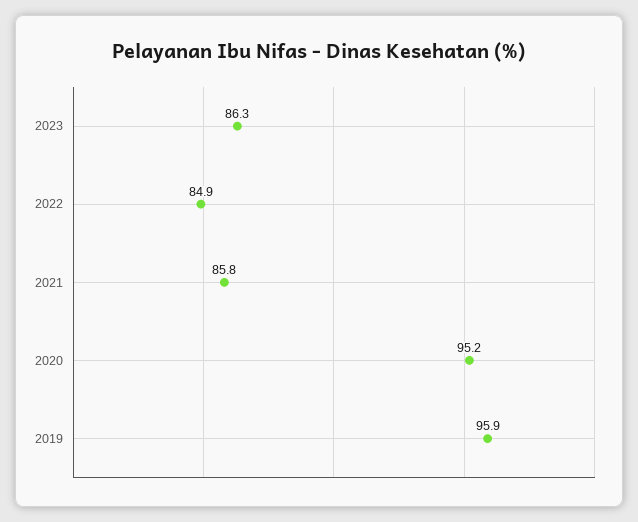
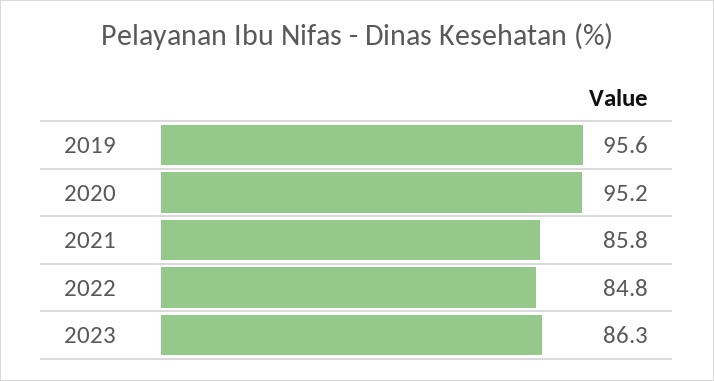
2022: 84.9 -> 84.8
2019: 95.9 -> 95.6

